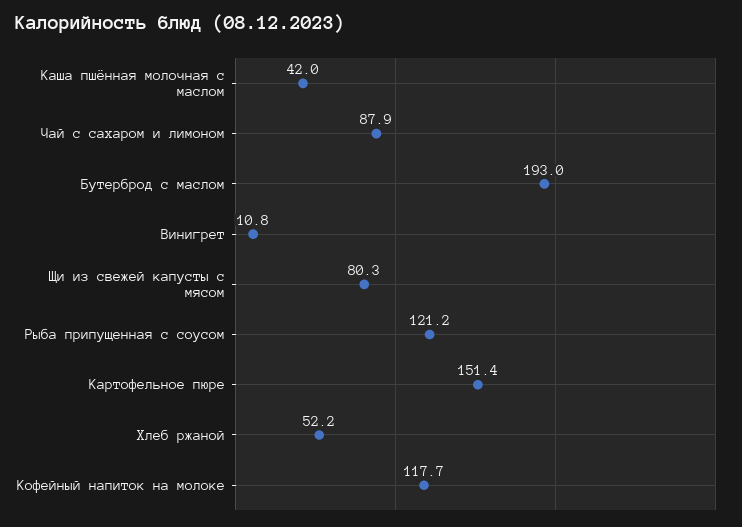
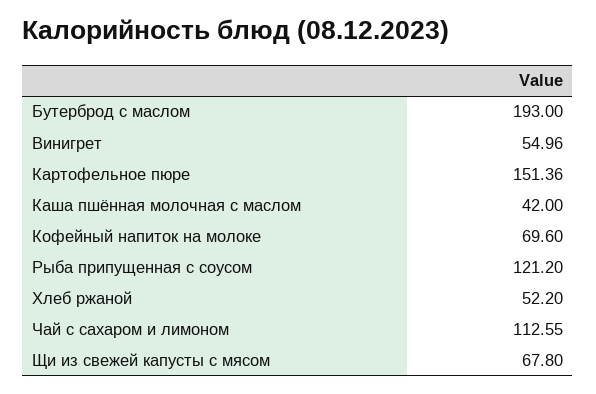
Чай с сахаром и лимоном: 87.9 -> 112.55
Винигрет: 10.8 -> 54.96
Щи из свежей капусты с мясом: 80.3 -> 67.8
Кофейный напиток на молоке: 117.7 -> 69.6

